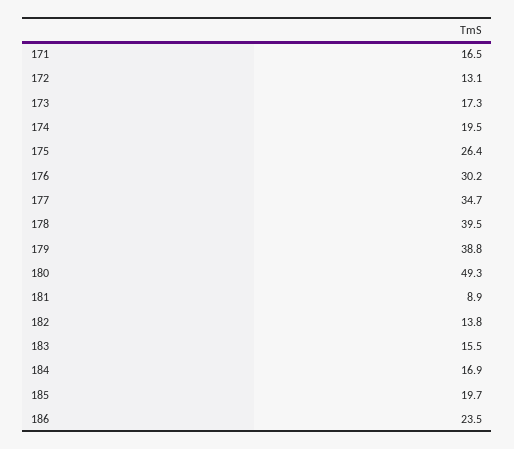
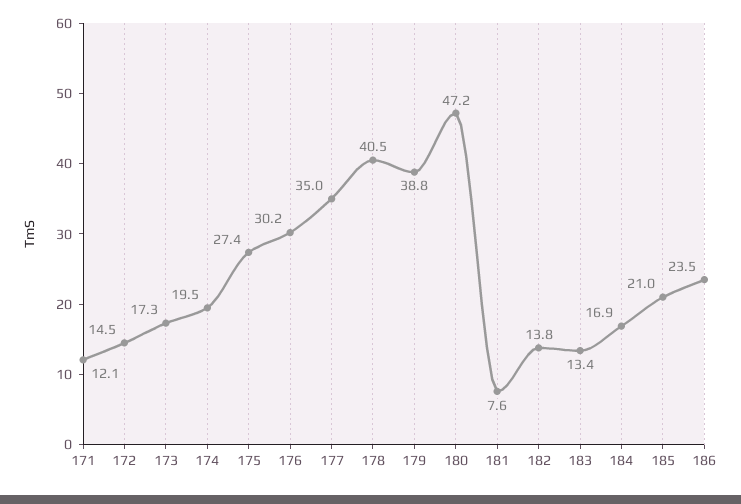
171: 16.5 -> 12.1
172: 13.1 -> 14.5
175: 26.4 -> 27.4
177: 34.7 -> 35
178: 39.5 -> 40.5
180: 49.3 -> 47.2
181: 8.9 -> 7.6
183: 15.5 -> 13.4
185: 19.7 -> 21

